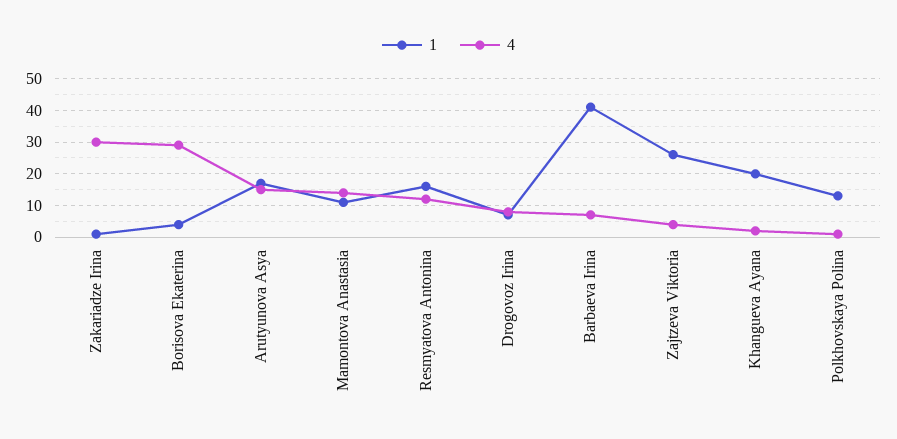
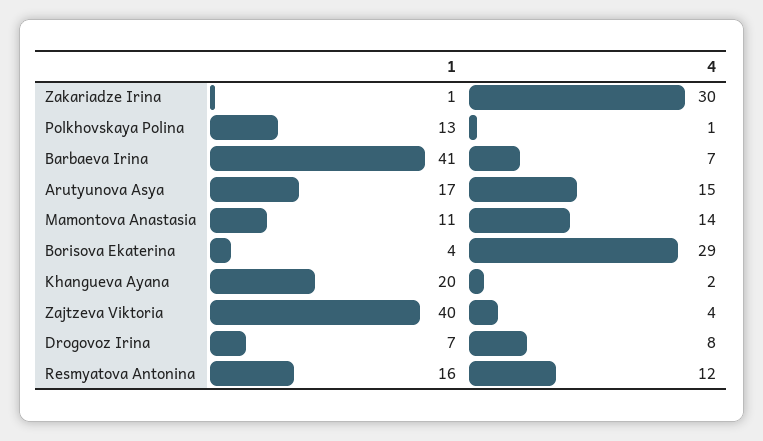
1, Zajtzeva Viktoria: 25 -> 40

